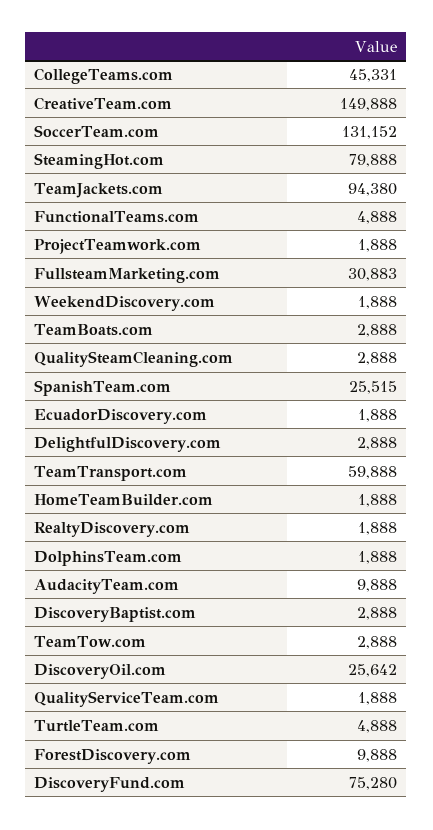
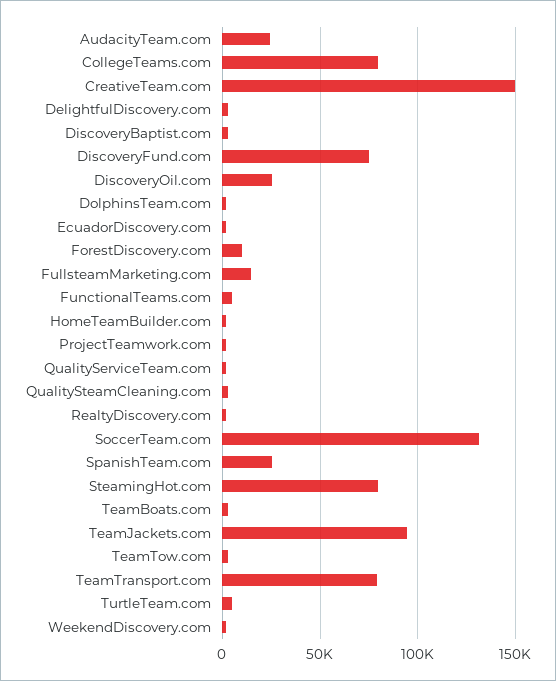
CollegeTeams.com: 45331 -> 80000
FullsteamMarketing.com: 30883 -> 15000
TeamTransport.com: 59888 -> 80000
AudacityTeam.com: 9888 -> 25000

